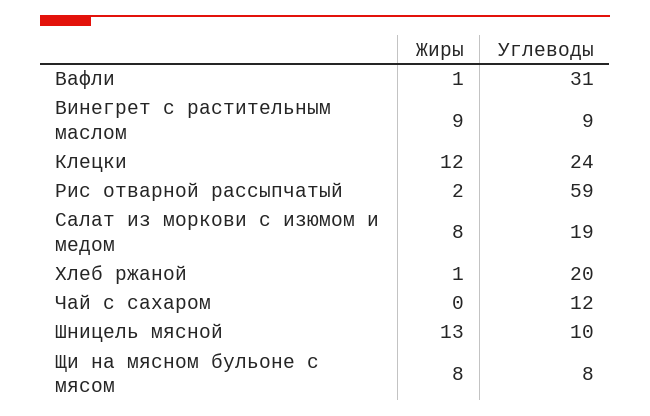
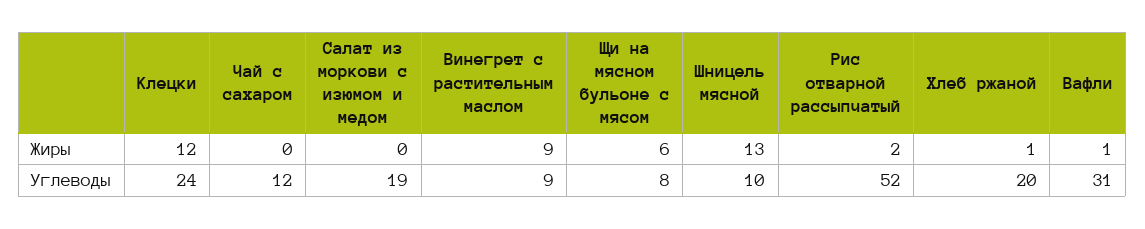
Углеводы, Рис отварной рассыпчатый: 59 -> 52
Жиры, Салат из моркови с изюмом и медом: 8 -> 0
Жиры, Щи на мясном бульоне с мясом: 8 -> 6

